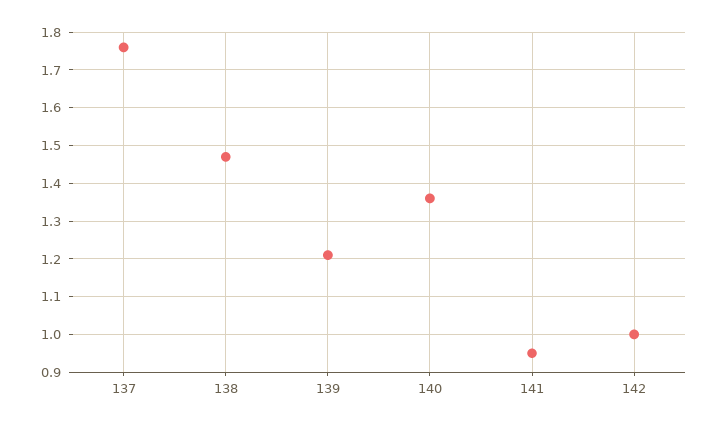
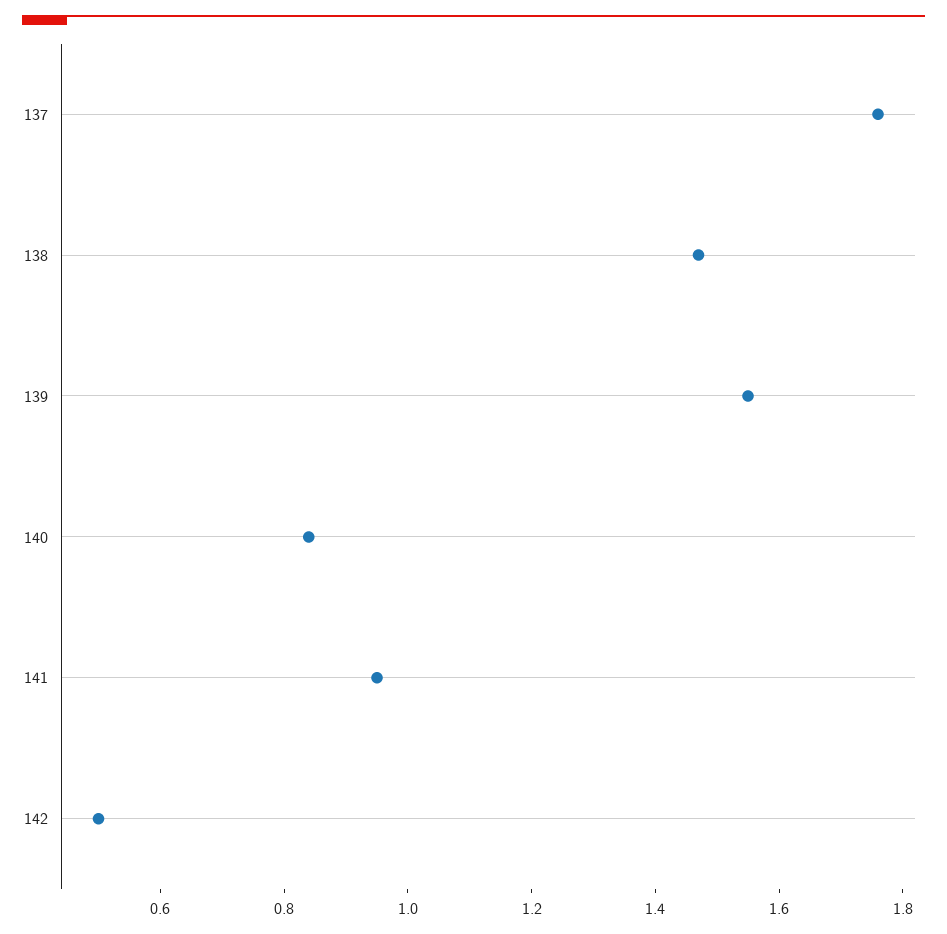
139: 1.2 -> 1.55
140: 1.35 -> 0.85
142: 1 -> 0.5

